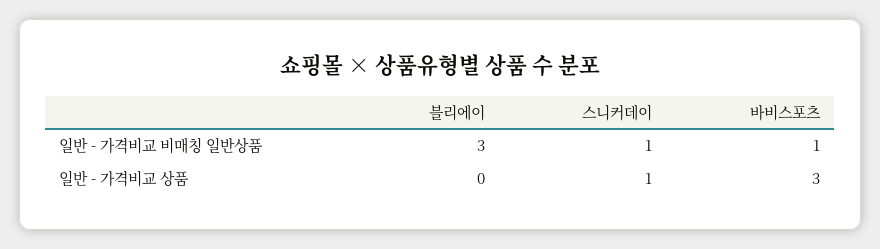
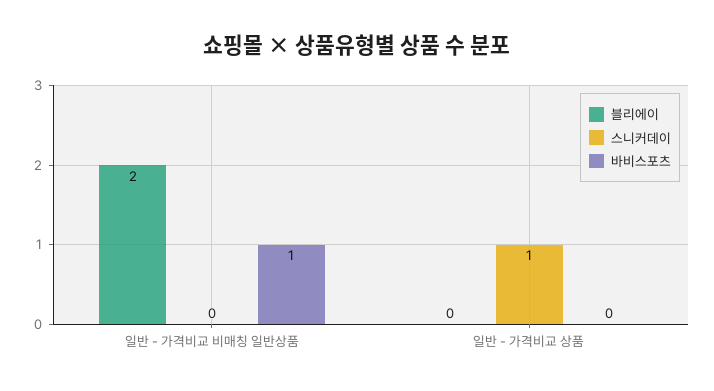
블리에이, 일반 - 가격비교 비매칭 일반상품: 3 -> 2
스니커데이, 일반 - 가격비교 비매칭 일반상품: 1 -> 0
바비스포츠, 일반 - 가격비교 상품: 3 -> 0

